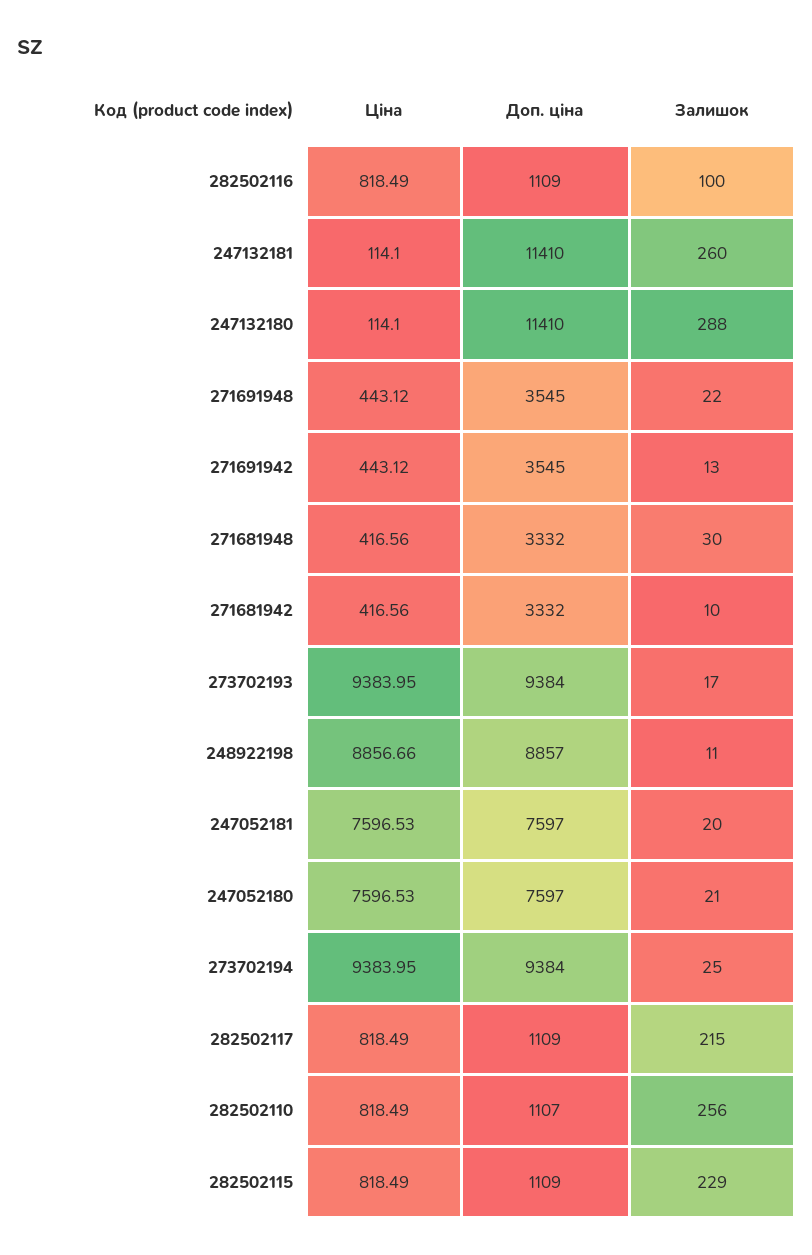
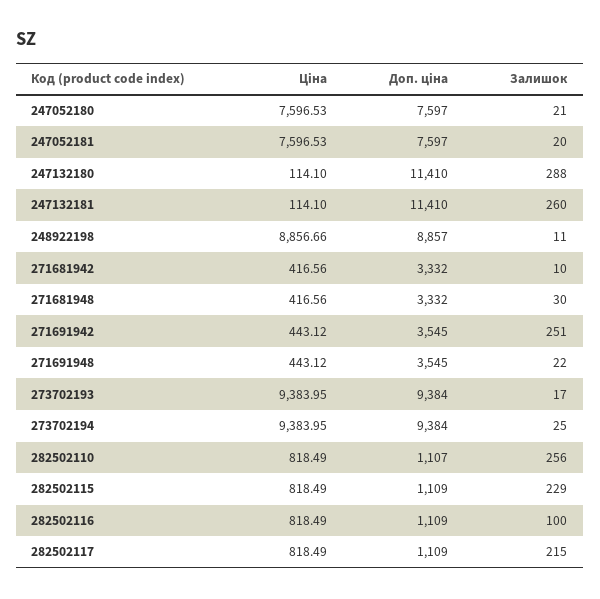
Залишок, 271691942: 13 -> 251

